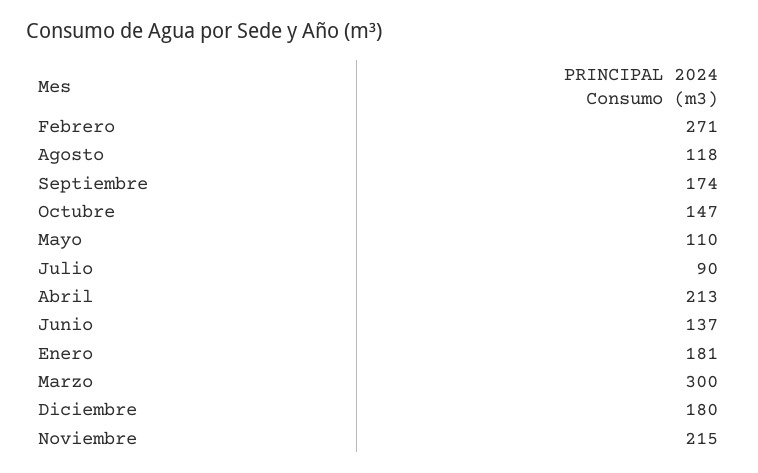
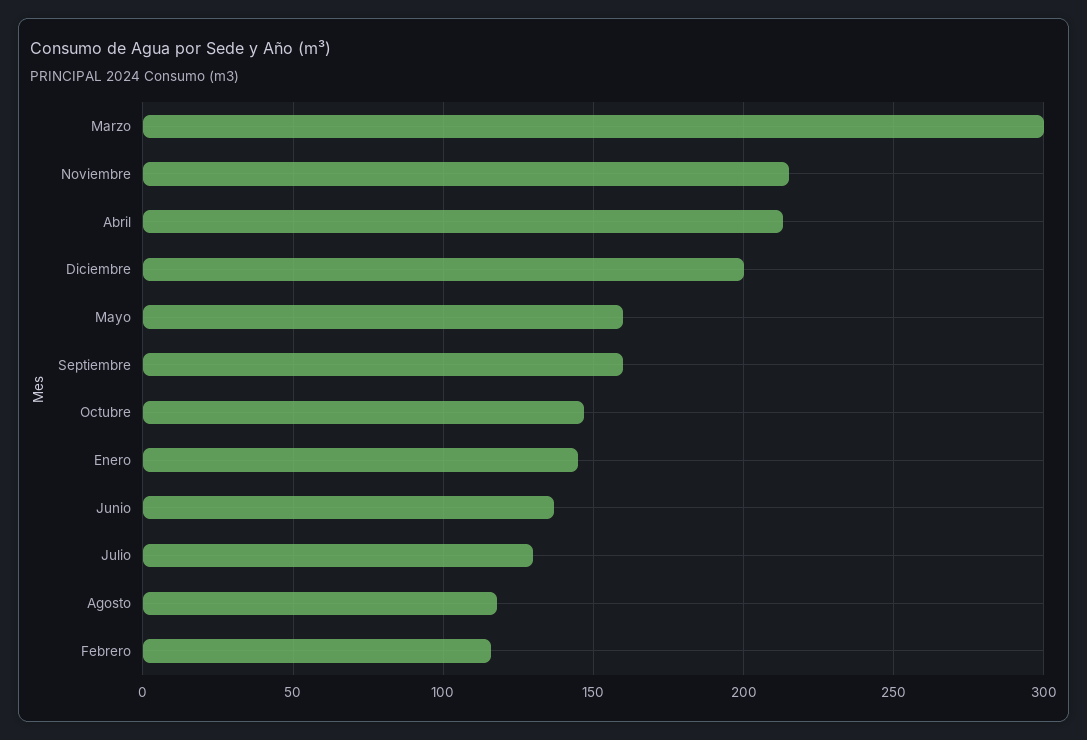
Febrero: 271 -> 115
Septiembre: 174 -> 160
Mayo: 110 -> 160
Julio: 90 -> 130
Enero: 181 -> 145
Diciembre: 180 -> 200

